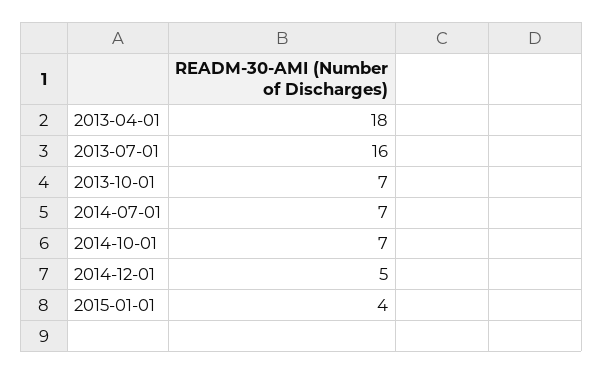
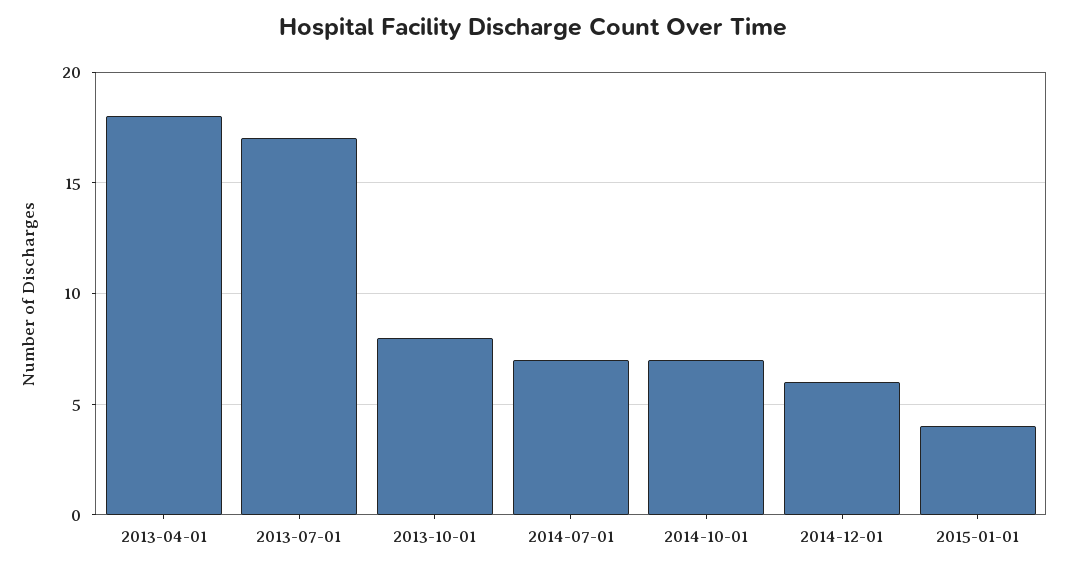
2013-07-01: 16 -> 17
2013-10-01: 7 -> 8
2014-12-01: 5 -> 6

